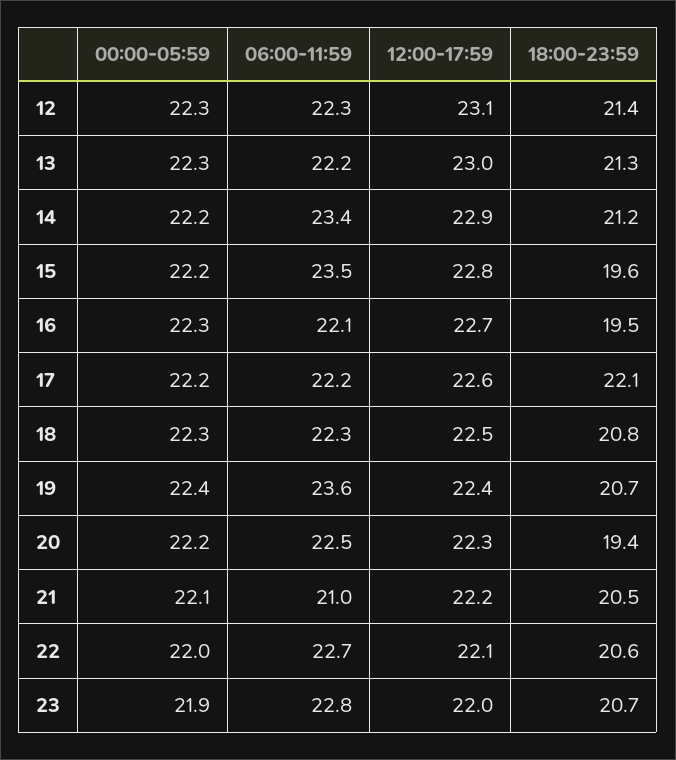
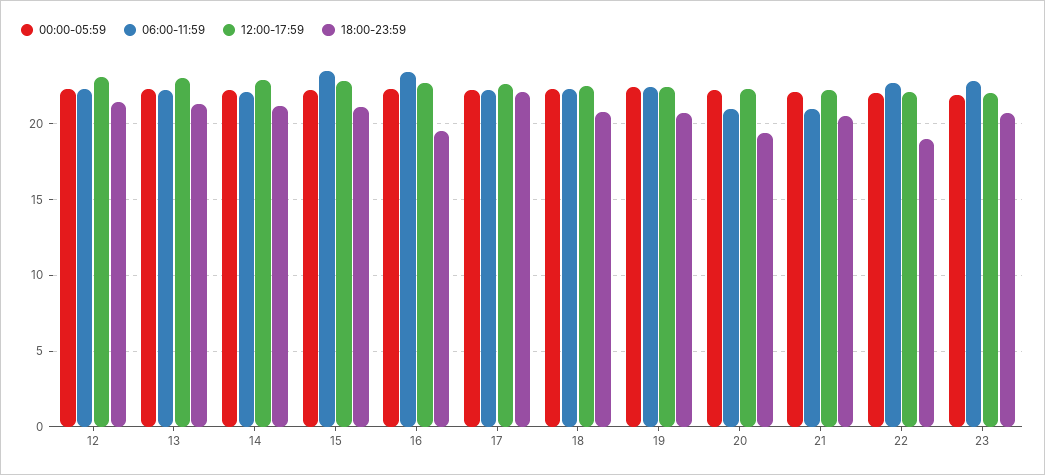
06:00-11:59, 14: 23.4 -> 22
18:00-23:59, 15: 19.6 -> 21
06:00-11:59, 16: 22.1 -> 23.5
06:00-11:59, 19: 23.6 -> 22.5
06:00-11:59, 20: 22.5 -> 21
18:00-23:59, 22: 20.6 -> 19

